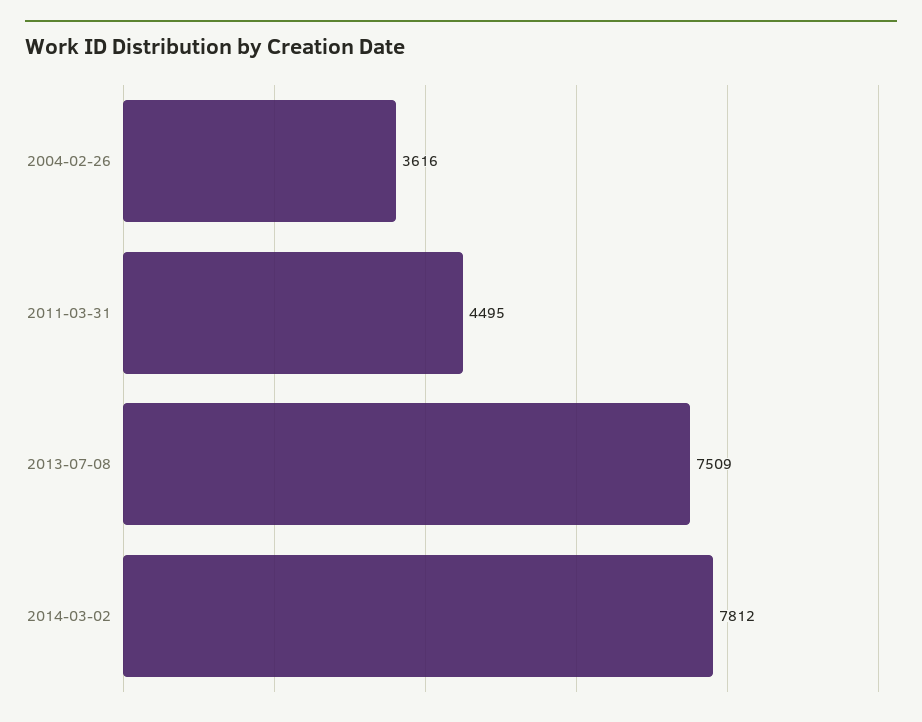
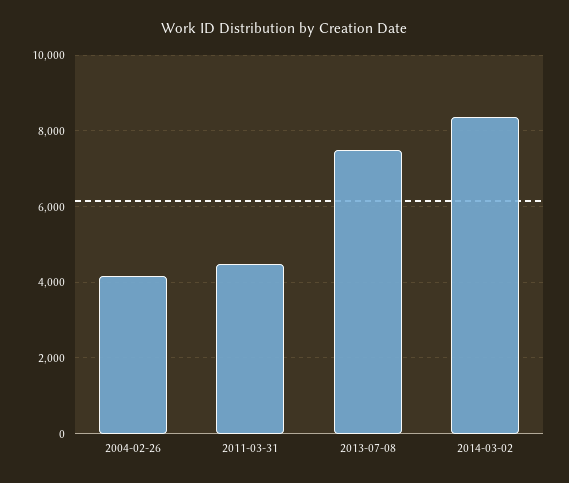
2004-02-26: 3616 -> 4200
2014-03-02: 7812 -> 8400

